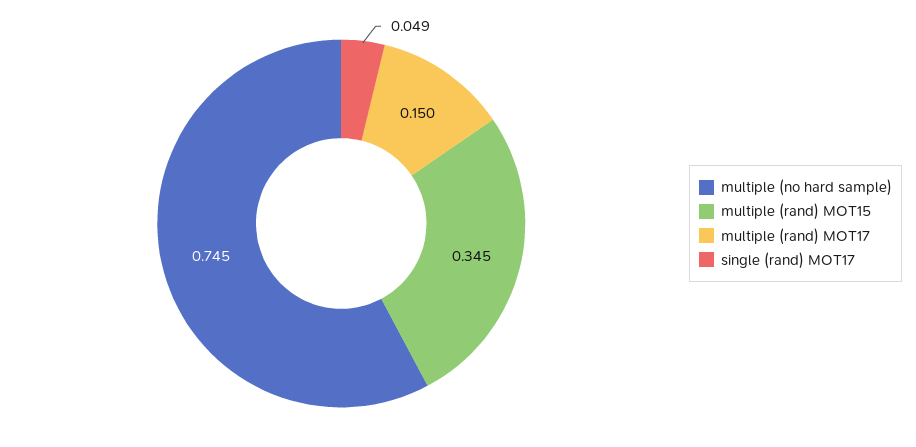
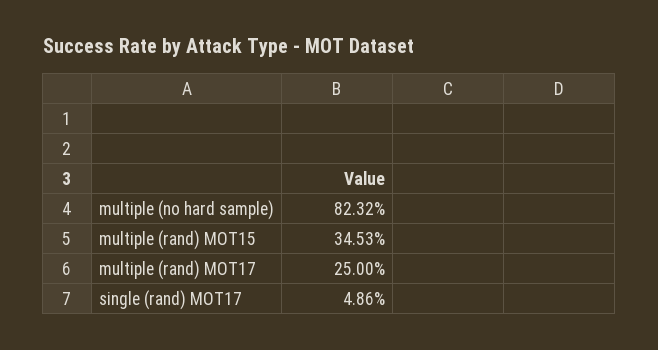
multiple (no hard sample): 0.745 -> 0.8232
multiple (rand) MOT17: 0.15 -> 0.25

